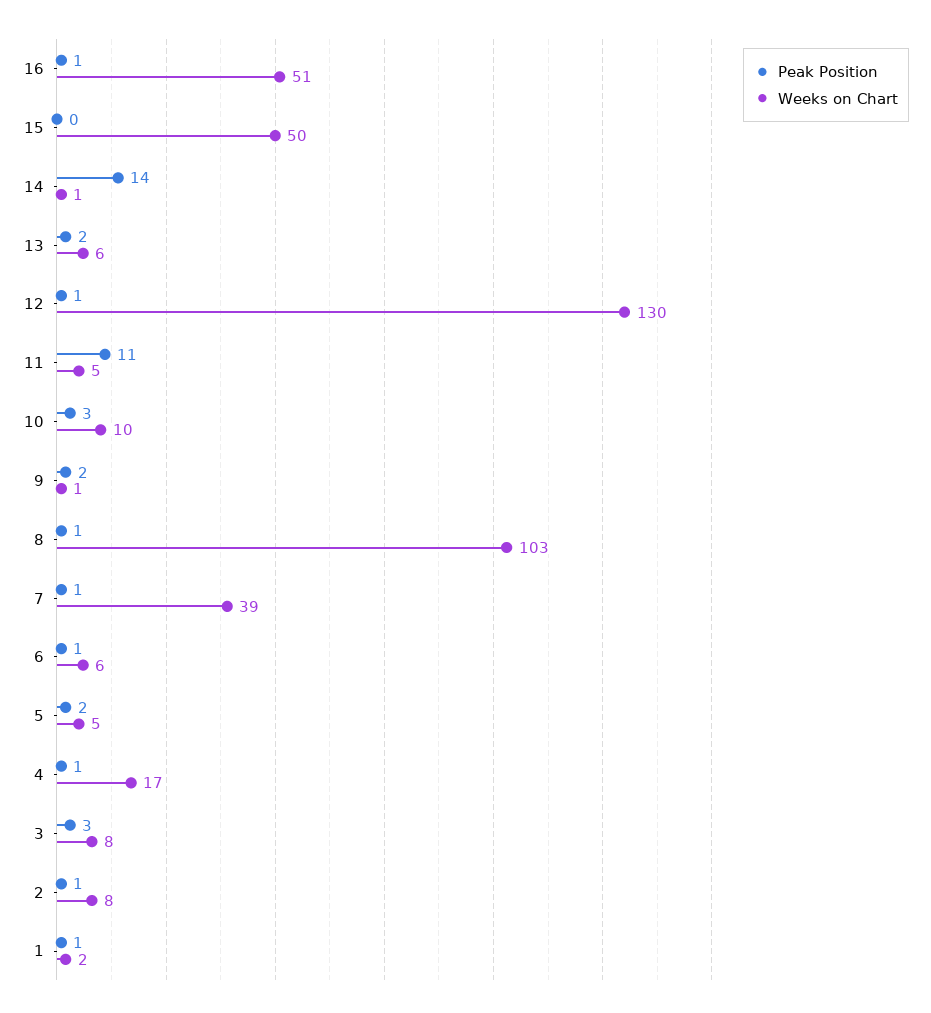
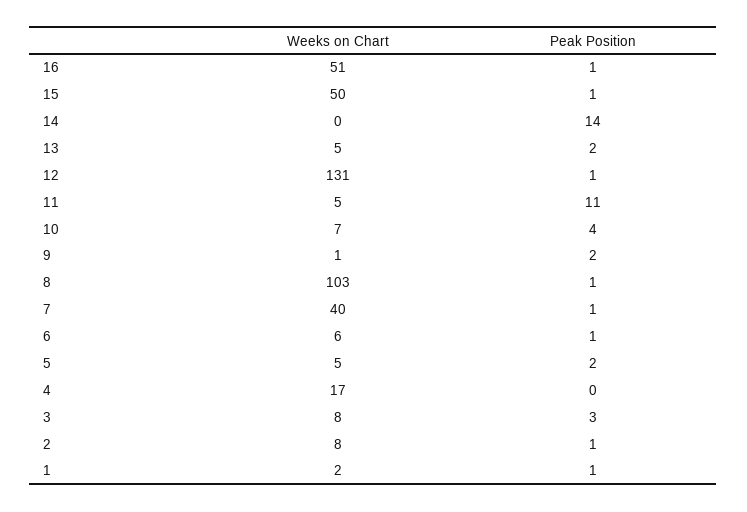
Peak Position, 15: 0 -> 1
Weeks on Chart, 14: 1 -> 0
Weeks on Chart, 13: 6 -> 5
Weeks on Chart, 12: 130 -> 131
Peak Position, 10: 3 -> 4
Weeks on Chart, 10: 10 -> 7
Weeks on Chart, 7: 39 -> 40
Peak Position, 4: 1 -> 0

